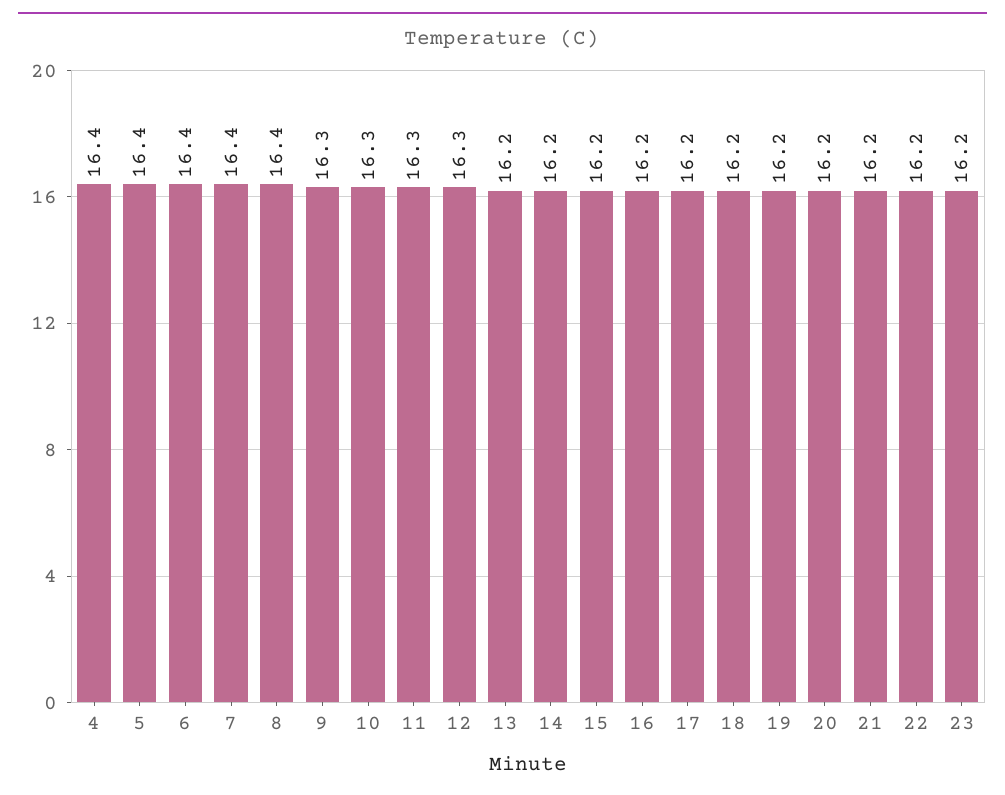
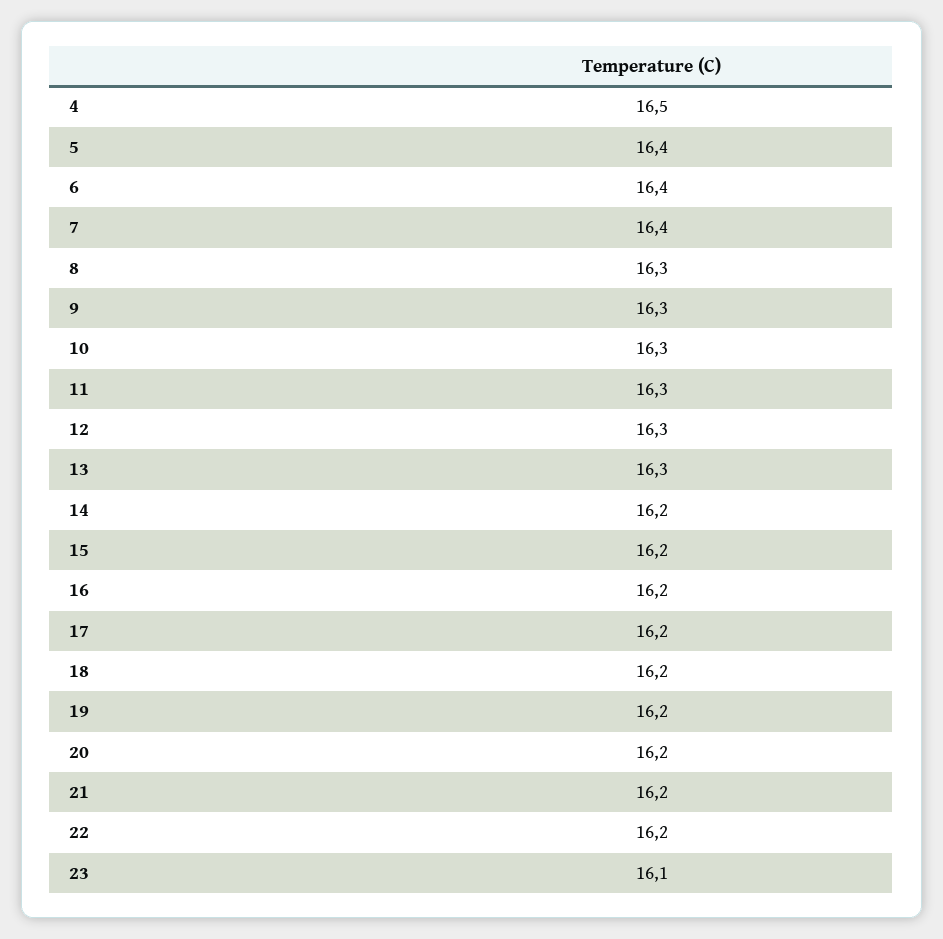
4: 16.4 -> 16.5
8: 16.4 -> 16.3
13: 16.2 -> 16.3
23: 16.2 -> 16.1

